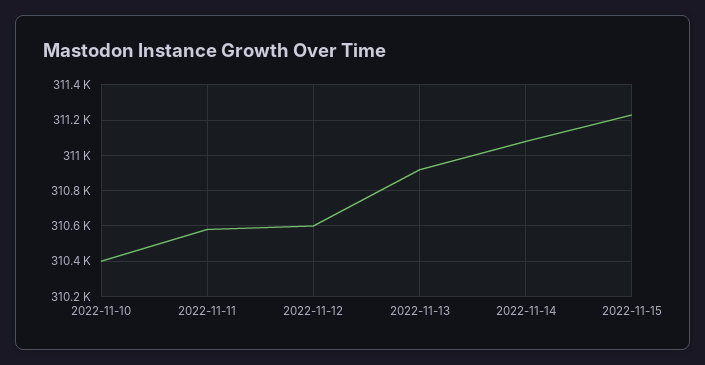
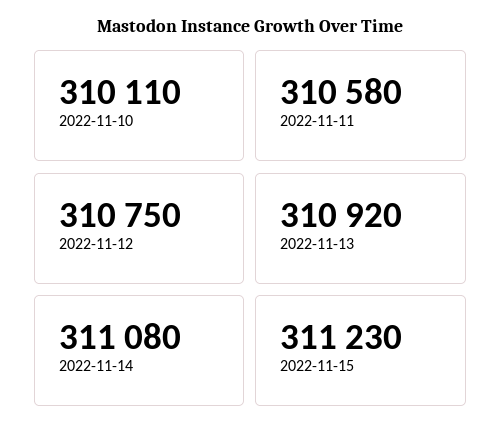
2022-11-10: 310400 -> 310110
2022-11-12: 310600 -> 310750

